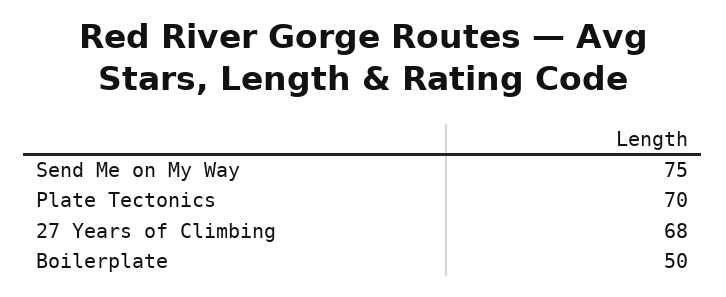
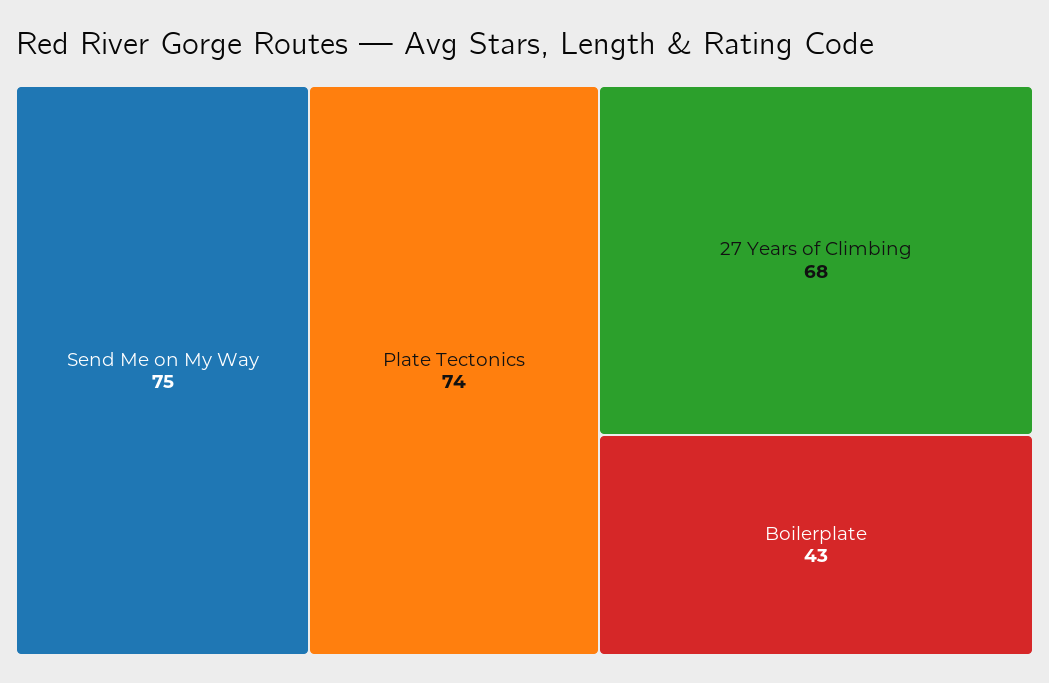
Plate Tectonics: 70 -> 74
Boilerplate: 50 -> 43

